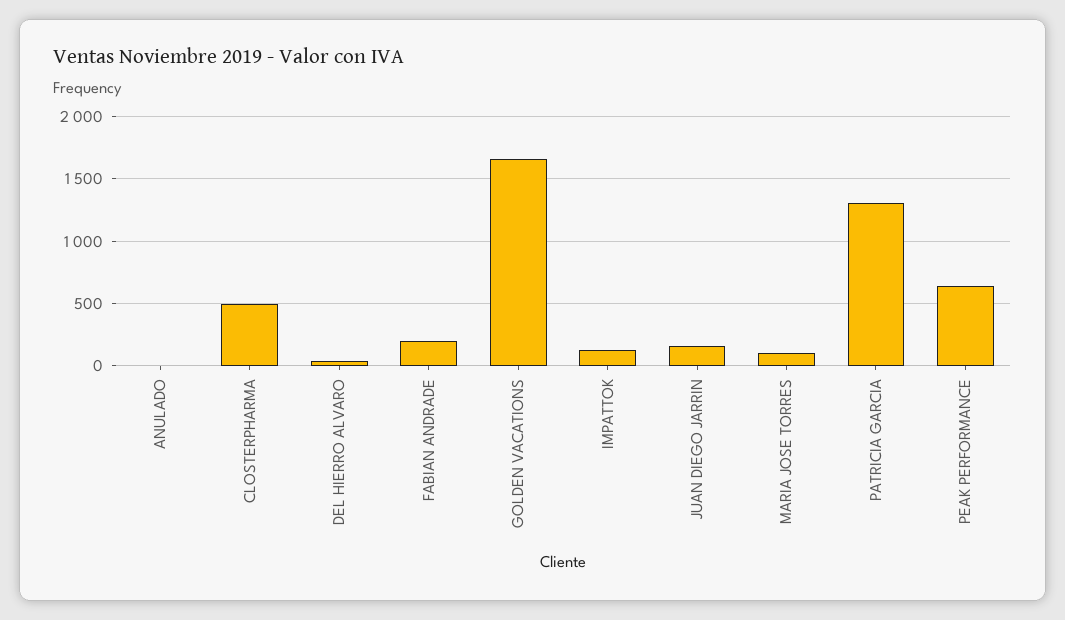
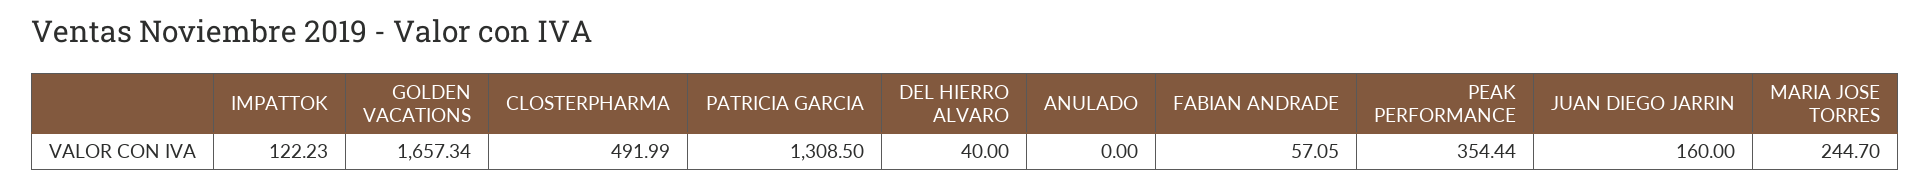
FABIAN ANDRADE: 200 -> 57.05
MARIA JOSE TORRES: 100 -> 244.7
PEAK PERFORMANCE: 650 -> 354.44

